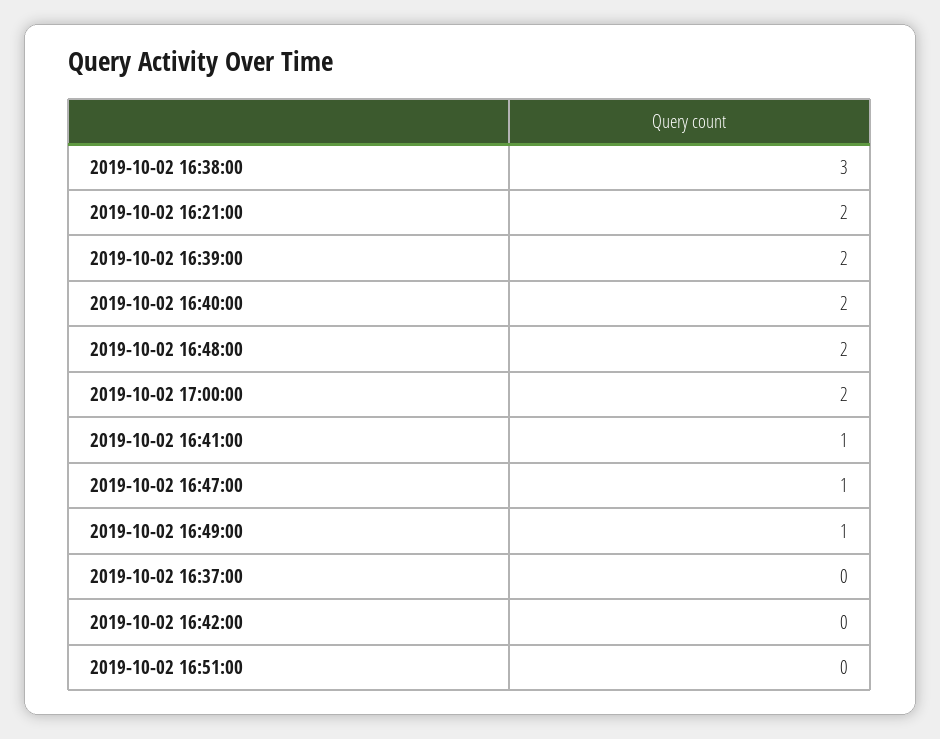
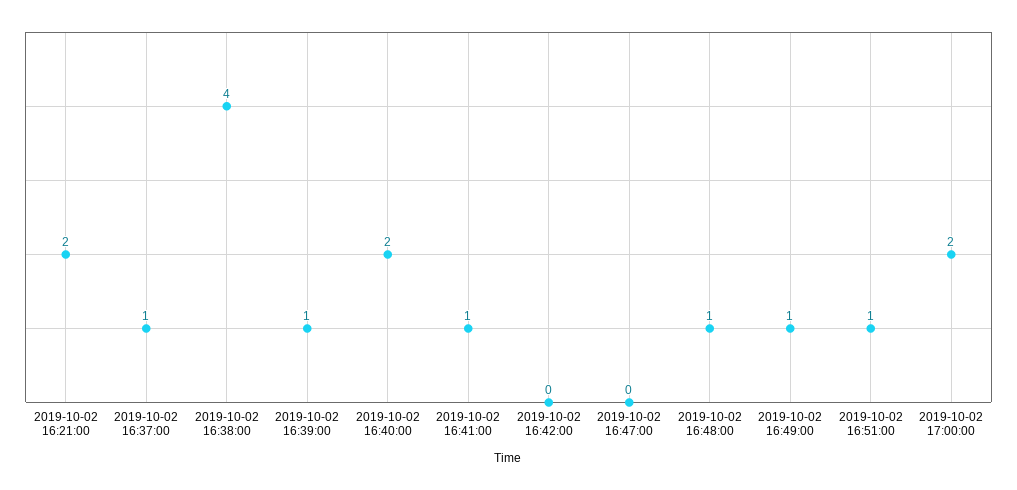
2019-10-02 16:38:00: 3 -> 4
2019-10-02 16:39:00: 2 -> 1
2019-10-02 16:48:00: 2 -> 1
2019-10-02 16:47:00: 1 -> 0
2019-10-02 16:37:00: 0 -> 1
2019-10-02 16:51:00: 0 -> 1

